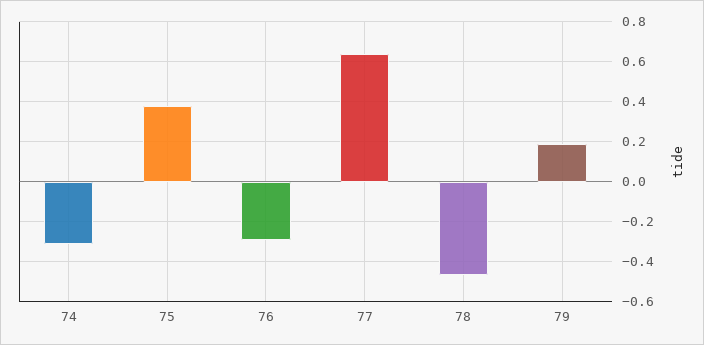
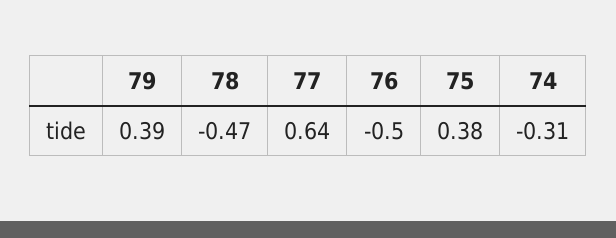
76: -0.3 -> -0.5
79: 0.2 -> 0.39

